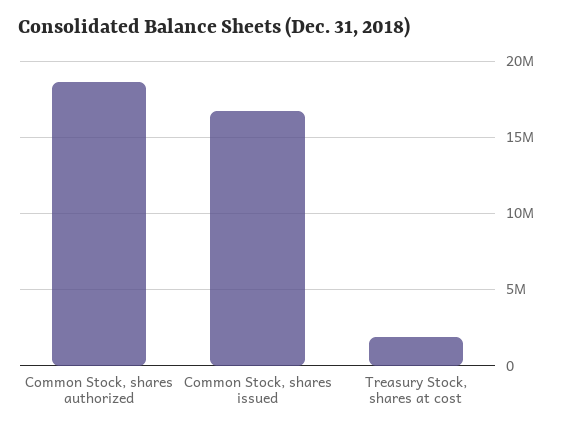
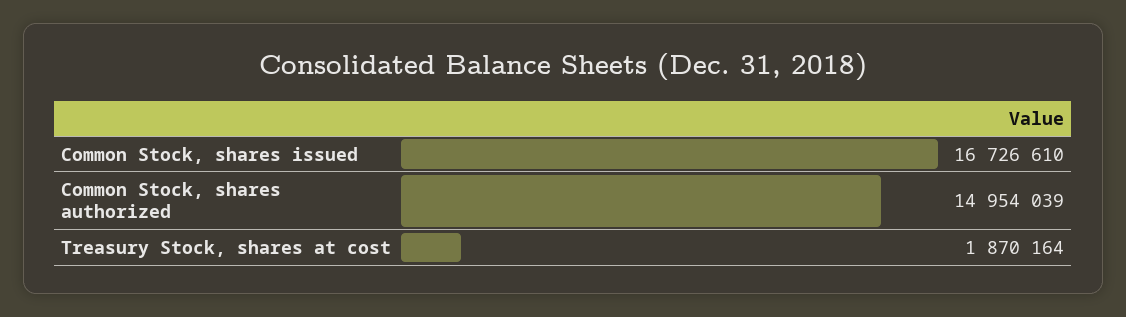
Common Stock, shares authorized: 18500000 -> 14954039

